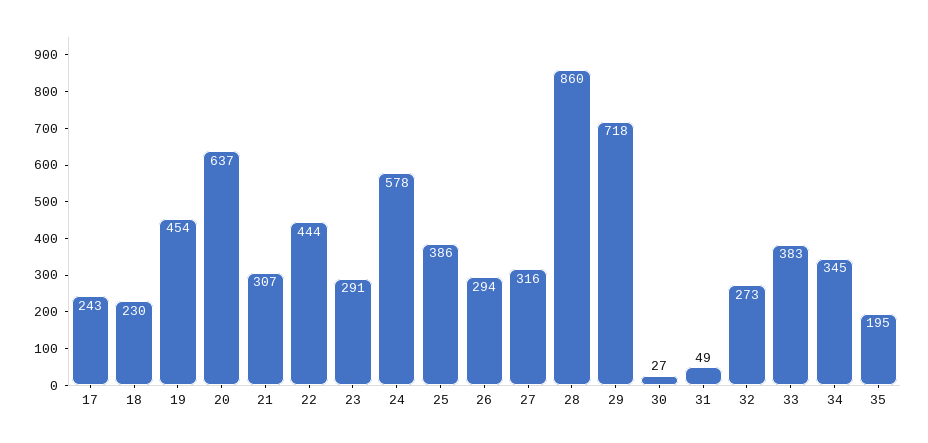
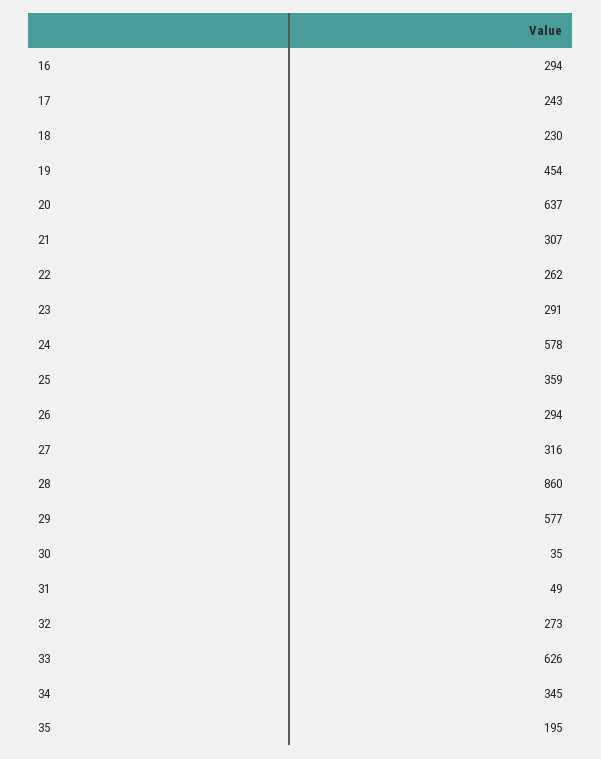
22: 444 -> 262
25: 386 -> 359
29: 718 -> 577
30: 27 -> 35
33: 383 -> 626
16: none -> 294

